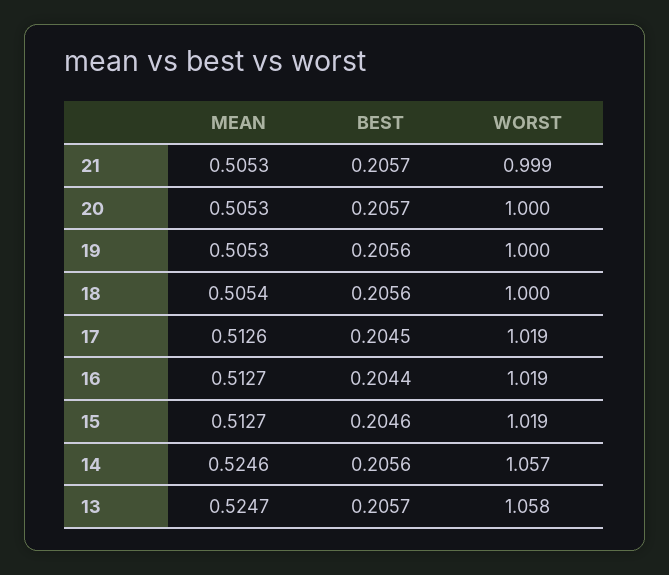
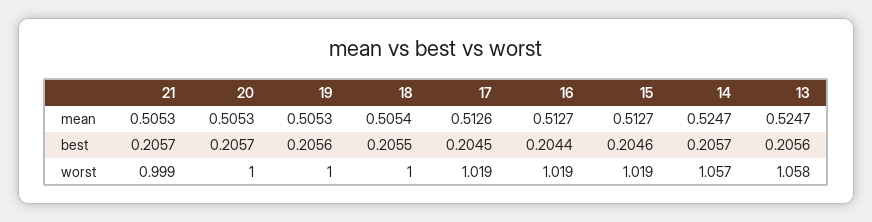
BEST, 18: 0.2056 -> 0.2055
MEAN, 14: 0.5246 -> 0.5247
BEST, 14: 0.2056 -> 0.2057
BEST, 13: 0.2057 -> 0.2056

